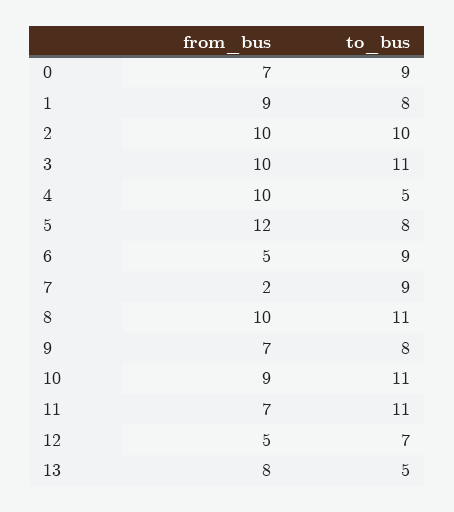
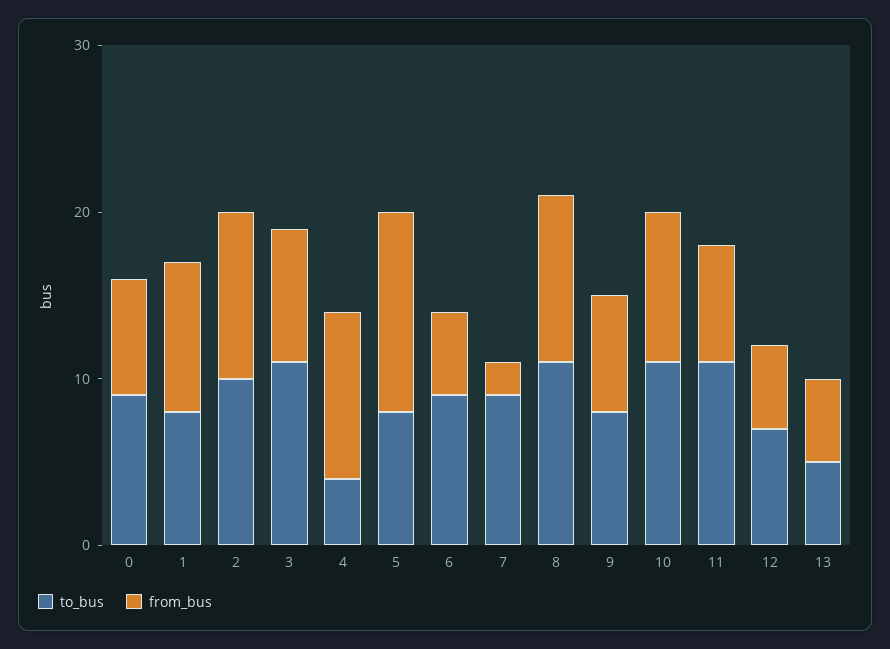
from_bus, 3: 10 -> 8
to_bus, 4: 5 -> 4
from_bus, 13: 8 -> 5

